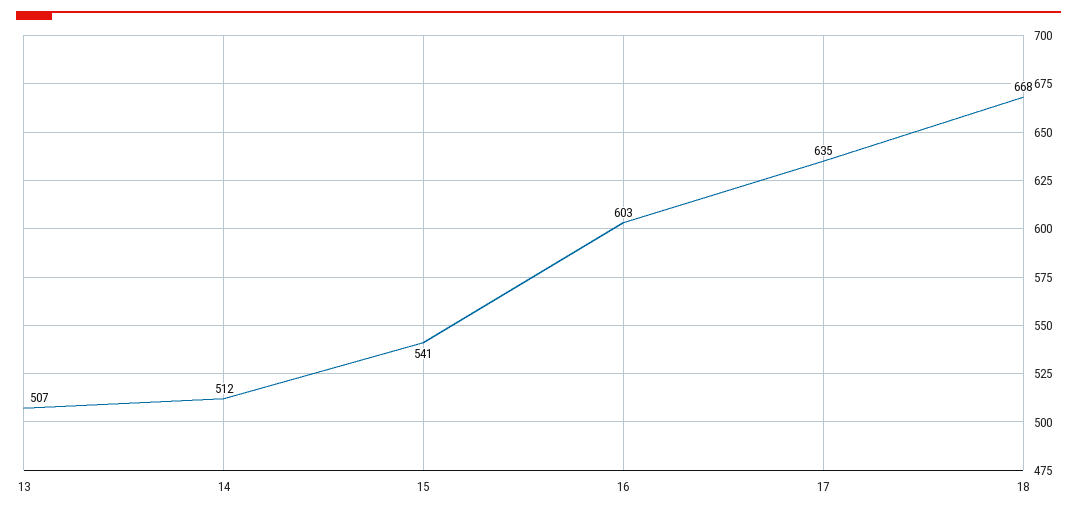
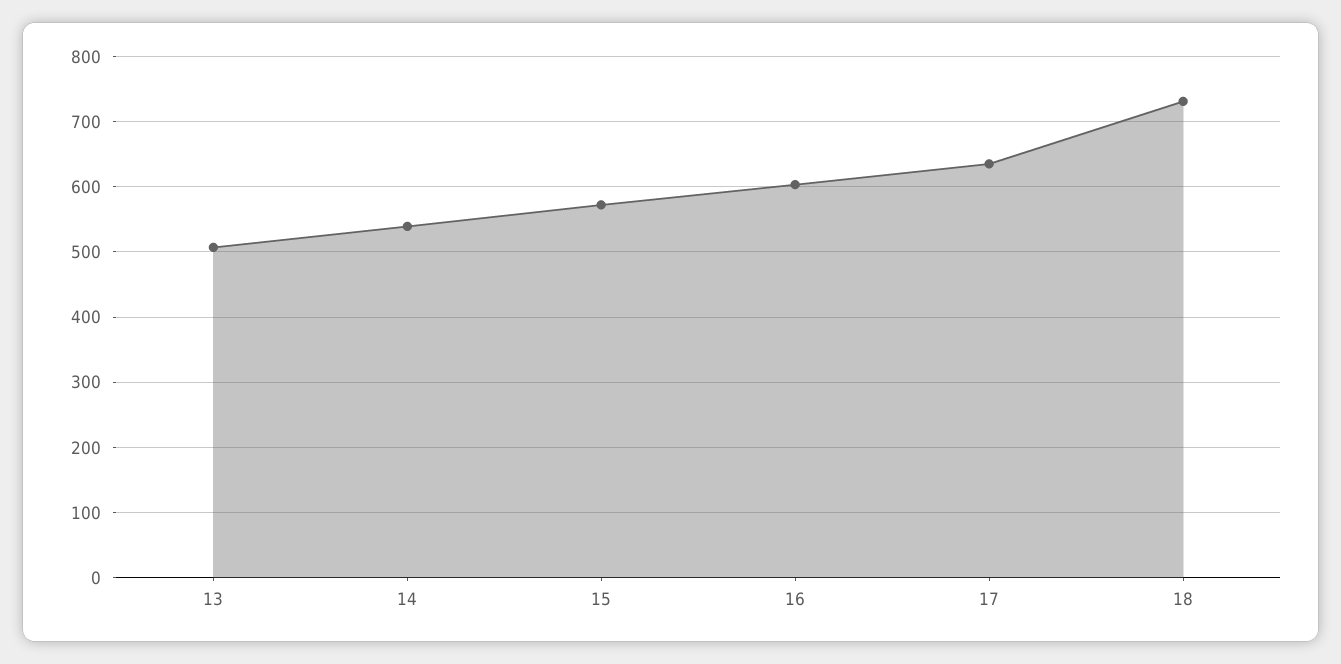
14: 512 -> 540
15: 541 -> 570
18: 668 -> 730

